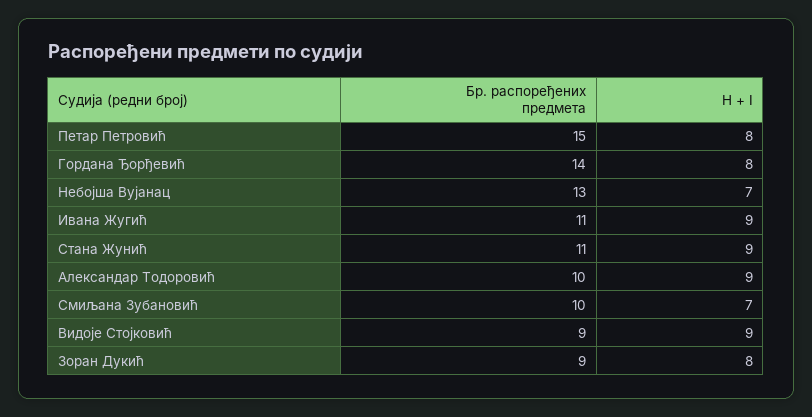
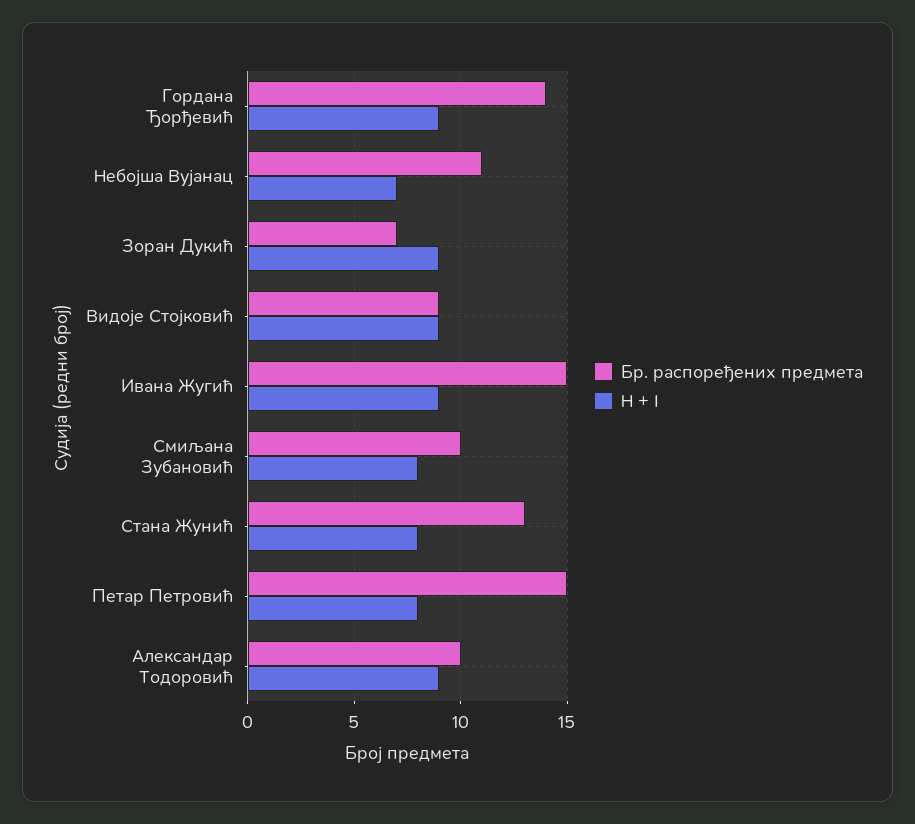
H + I, Гордана Ђорђевић: 8 -> 9
Бр. распоређених предмета, Небојша Вујанац: 13 -> 11
Бр. распоређених предмета, Ивана Жугић: 11 -> 15
Бр. распоређених предмета, Стана Жунић: 11 -> 13
H + I, Стана Жунић: 9 -> 8
H + I, Смиљана Зубановић: 7 -> 8
Бр. распоређених предмета, Зоран Дукић: 9 -> 7
H + I, Зоран Дукић: 8 -> 9

